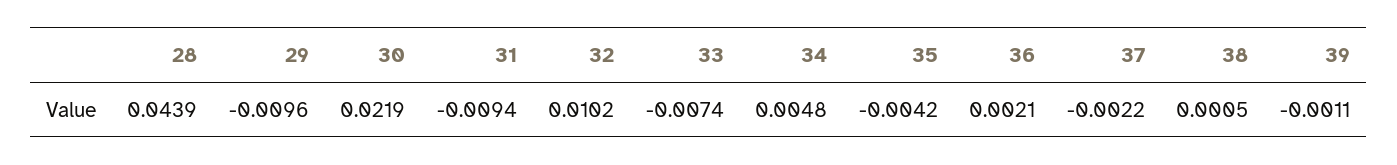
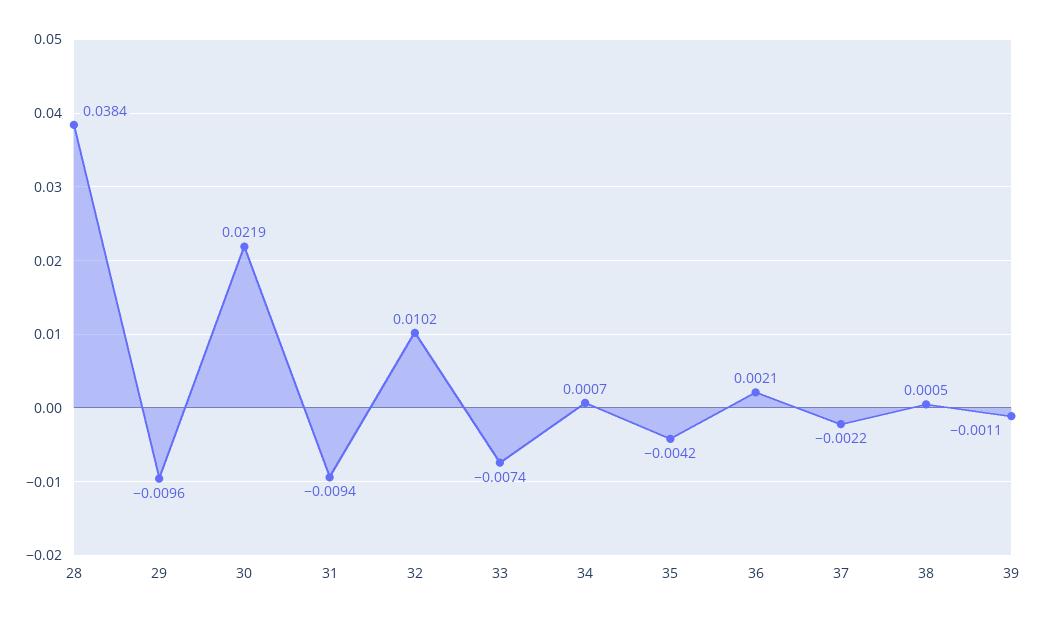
28: 0.0439 -> 0.0384
34: 0.0048 -> 0.0007

